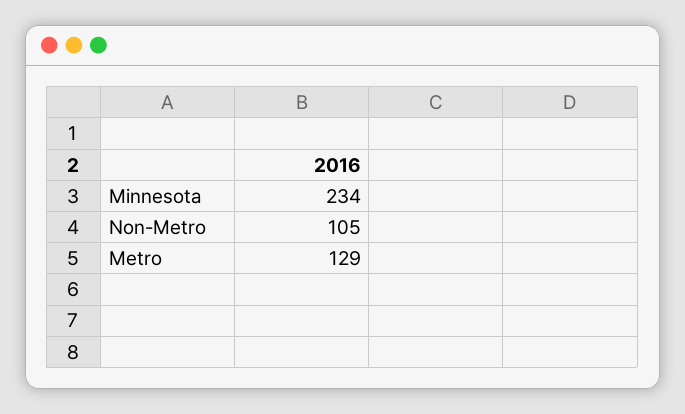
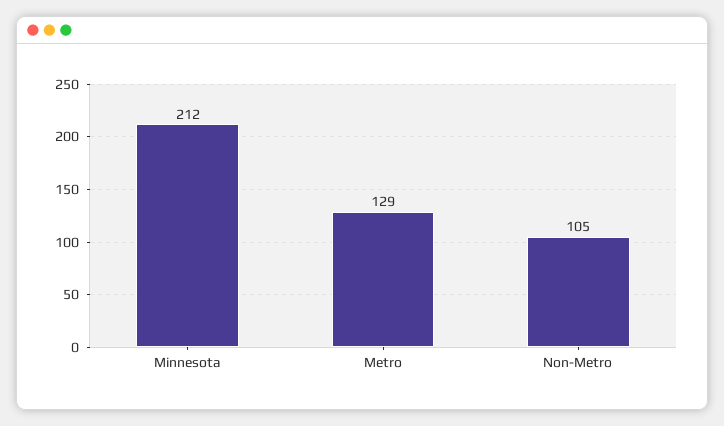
Minnesota: 234 -> 212

